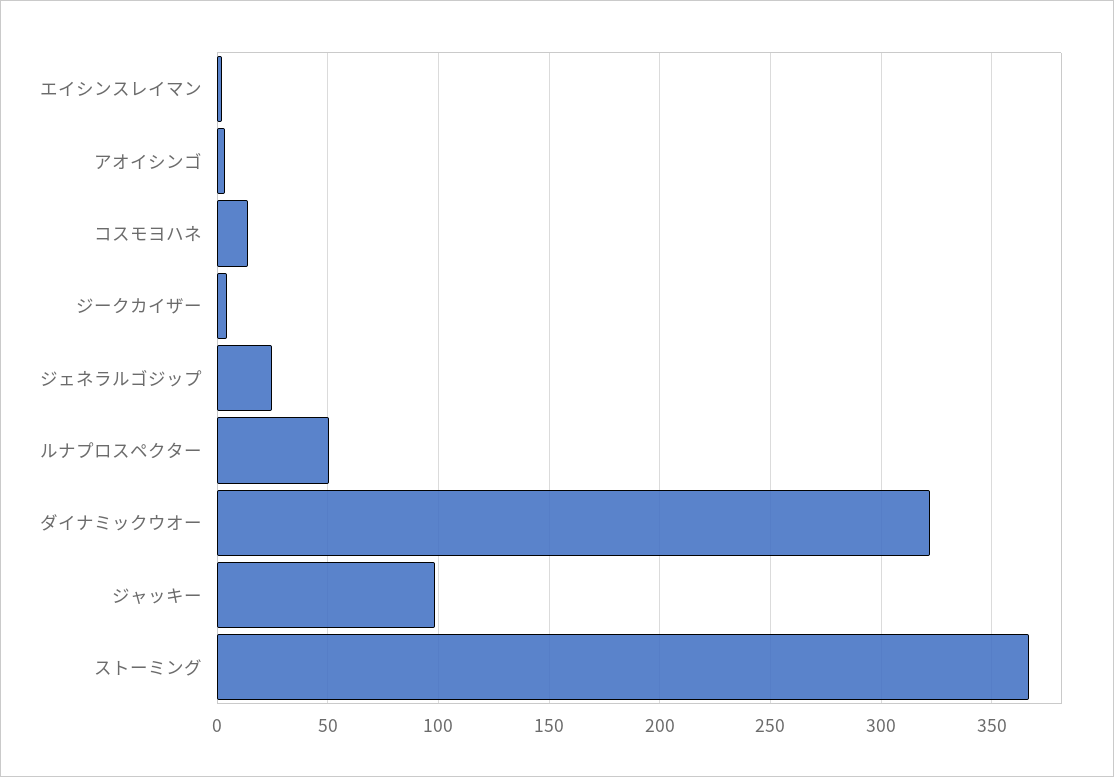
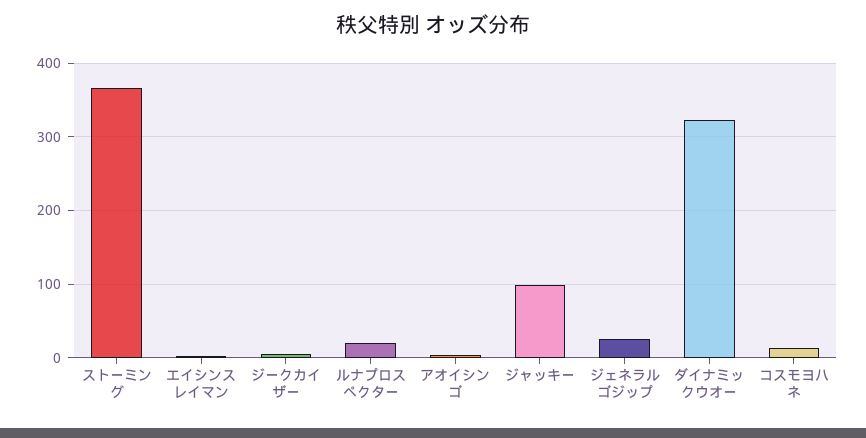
ルナプロスペクター: 50 -> 20

